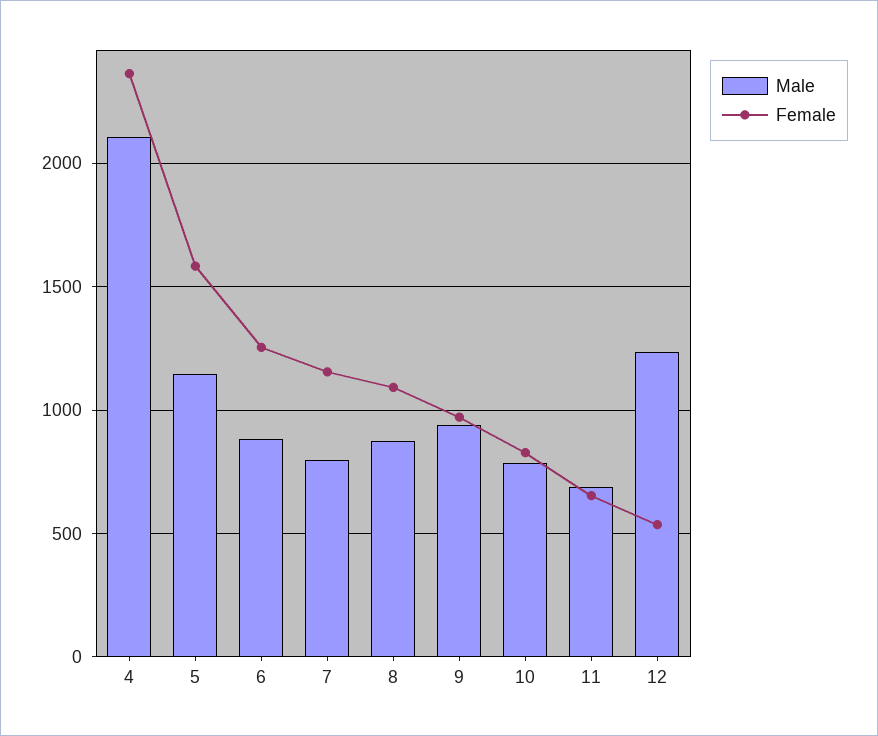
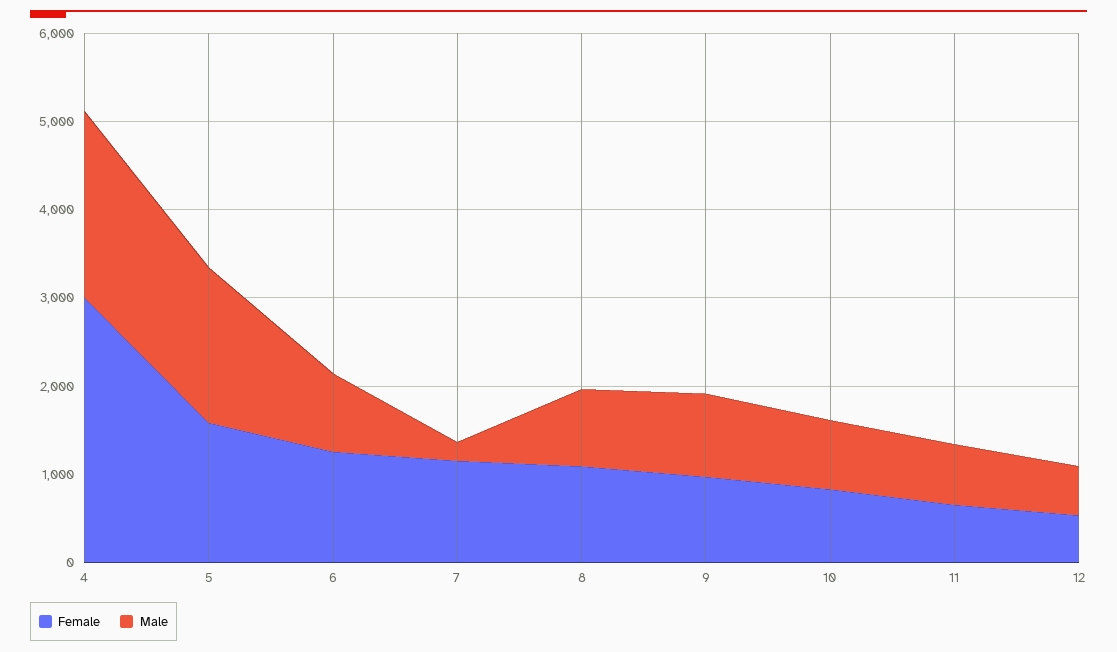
Female, 4: 2350 -> 3000
Male, 5: 1150 -> 1800
Male, 7: 800 -> 200
Male, 12: 1250 -> 600

